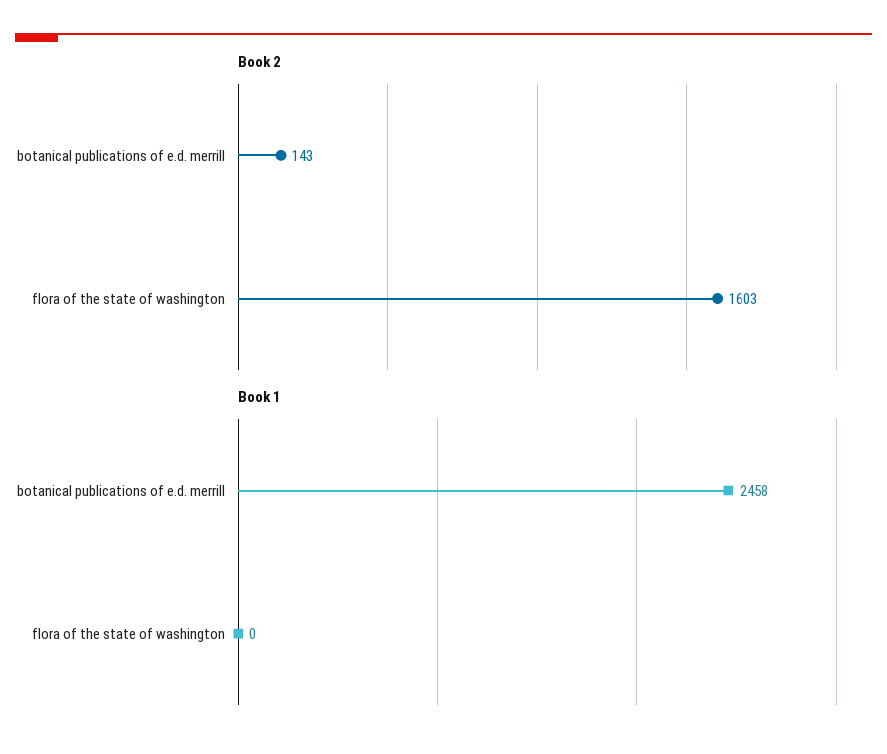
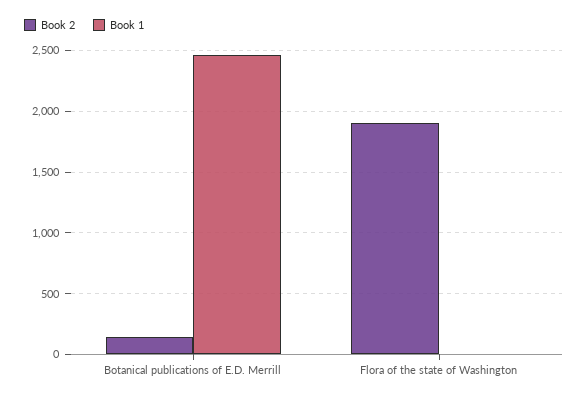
Book 2, flora of the state of washington: 1603 -> 1900

